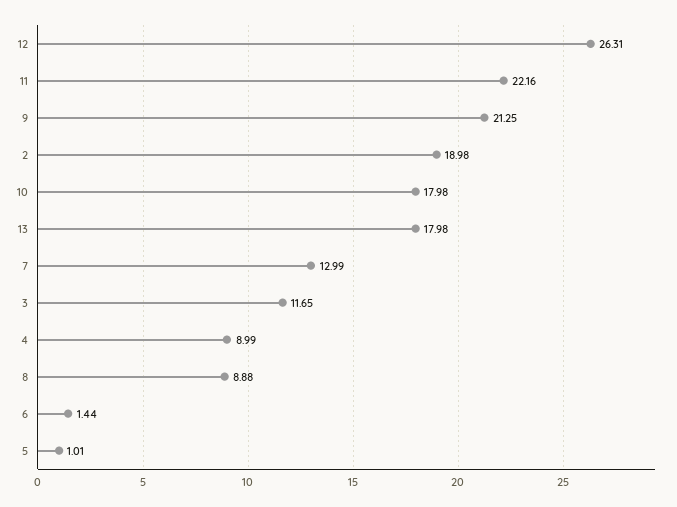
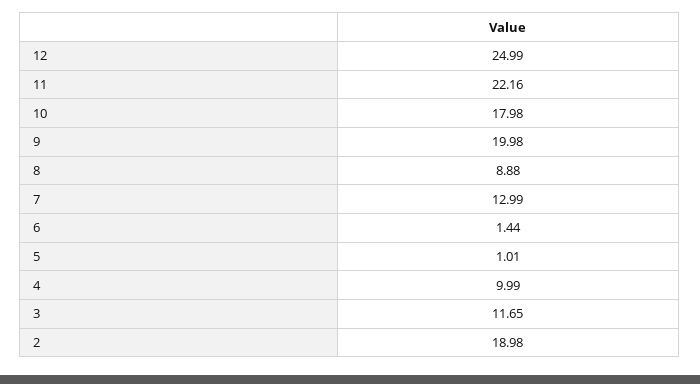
12: 26.31 -> 24.99
9: 21.25 -> 19.98
13: 17.98 -> none
4: 8.99 -> 9.99

